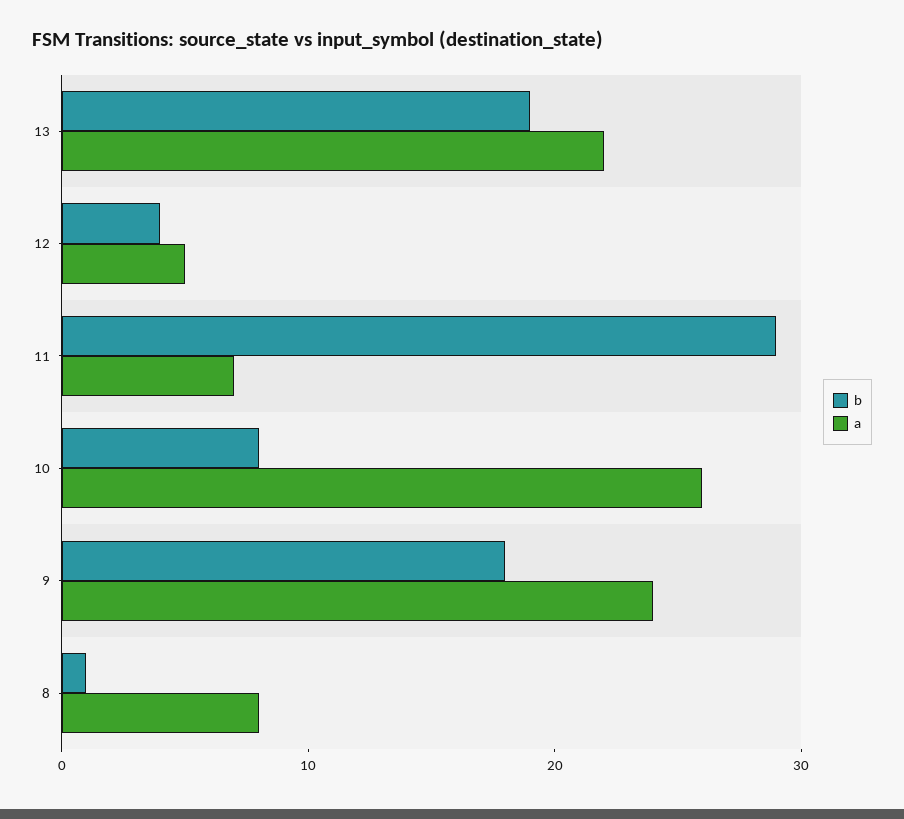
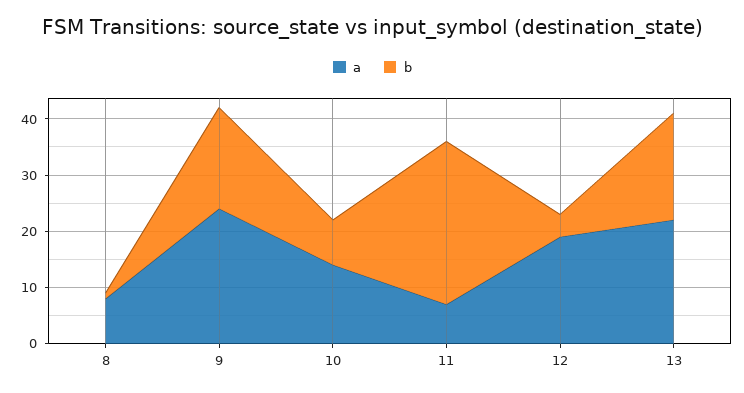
a, 12: 5 -> 20
a, 10: 26 -> 15

